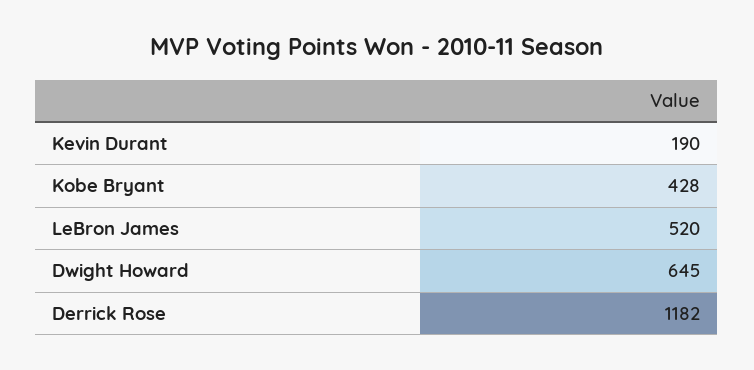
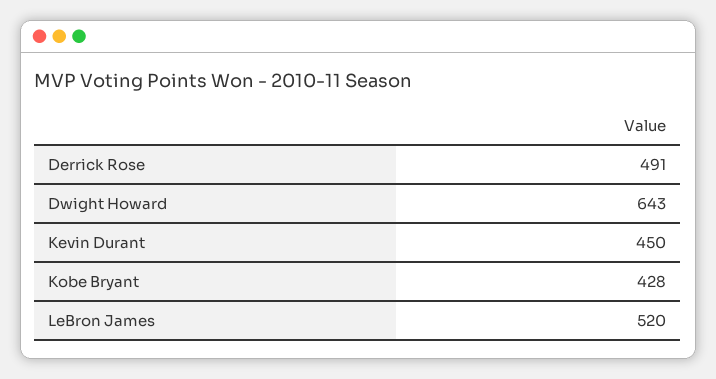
Kevin Durant: 190 -> 450
Dwight Howard: 645 -> 643
Derrick Rose: 1182 -> 491

